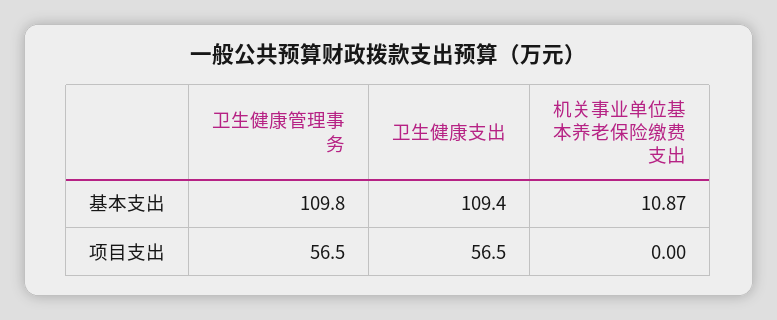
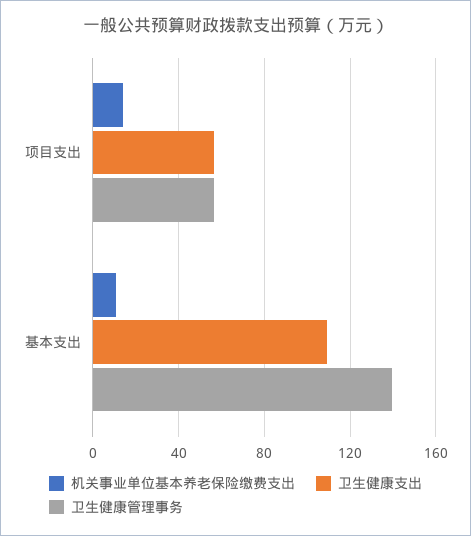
卫生健康管理事务, 基本支出: 109.8 -> 140
机关事业单位基本养老保险缴费支出, 项目支出: 0 -> 15

